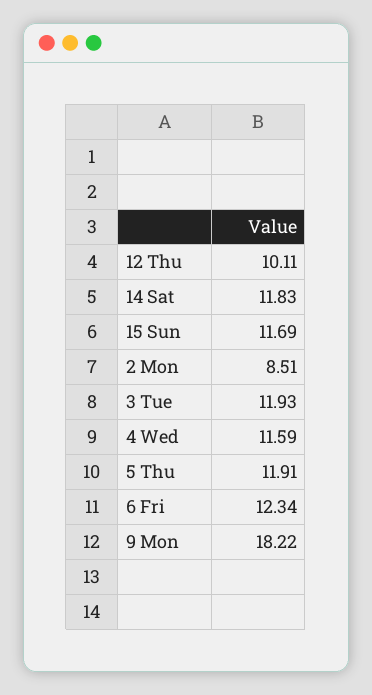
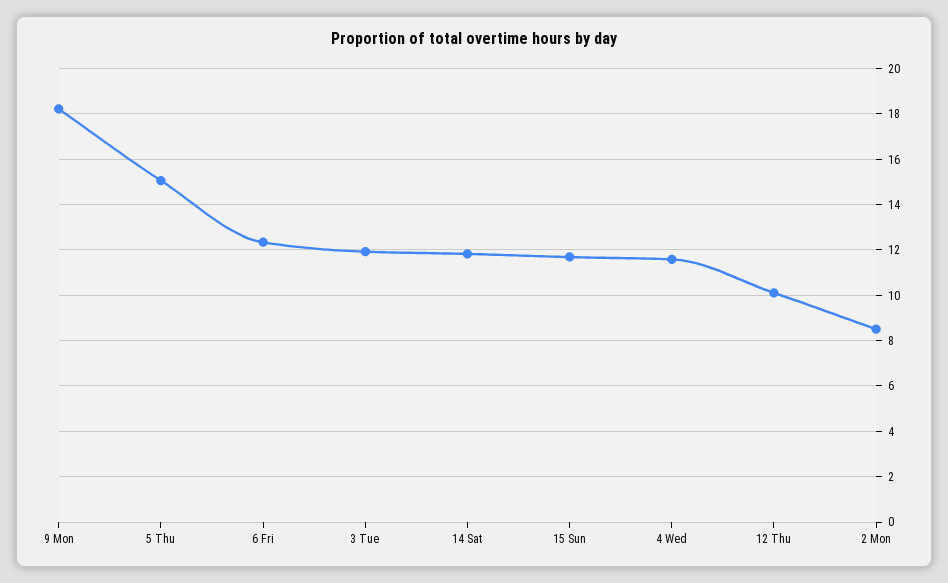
5 Thu: 11.91 -> 15

